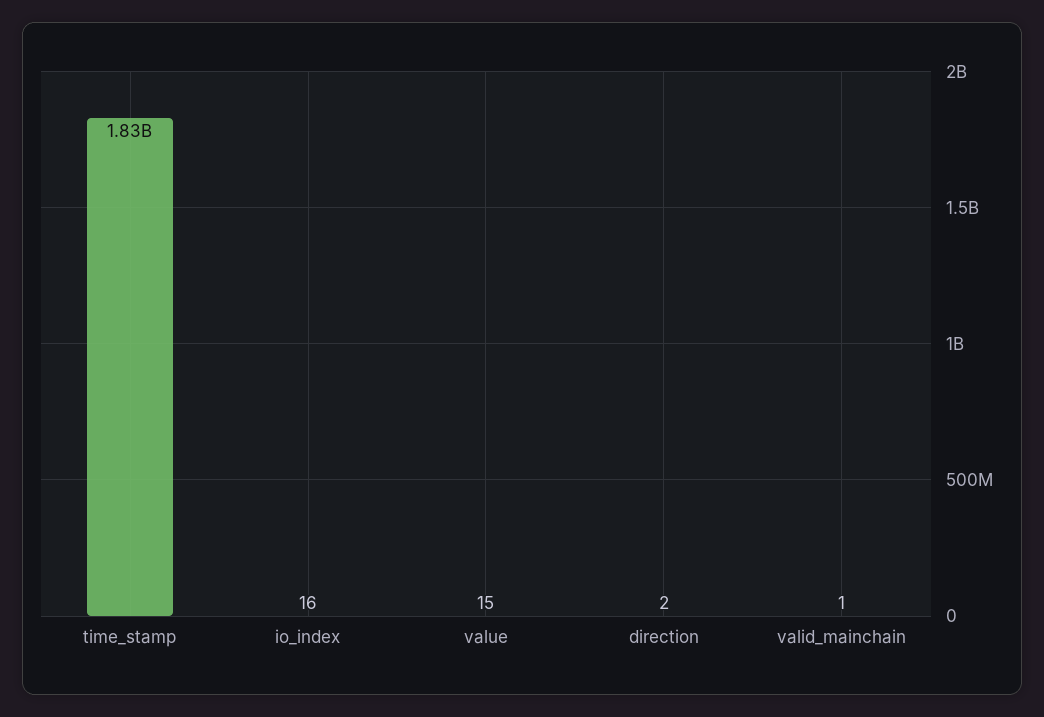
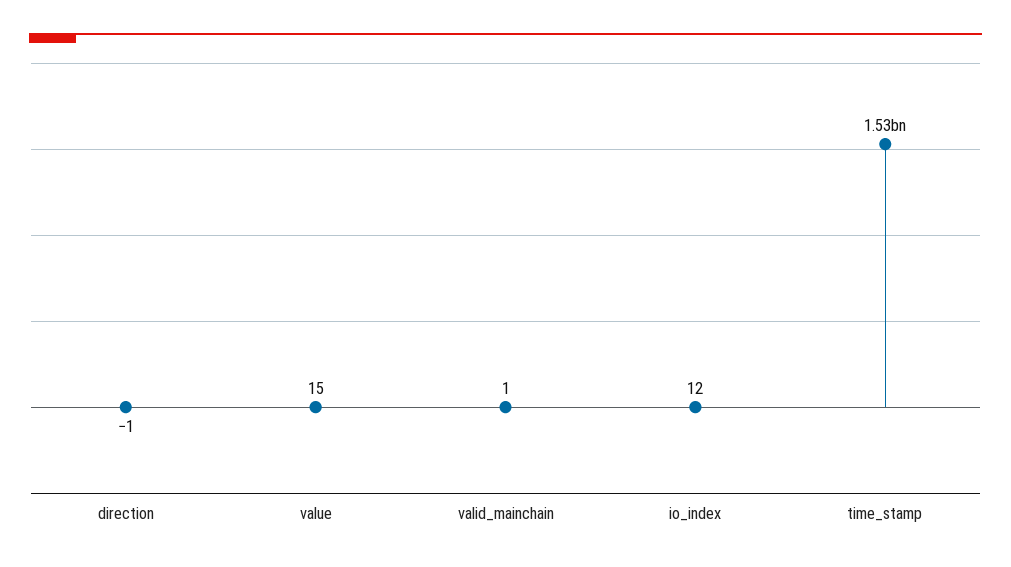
time_stamp: 1830000000 -> 1530000000
io_index: 16 -> 12
direction: 2 -> -1

